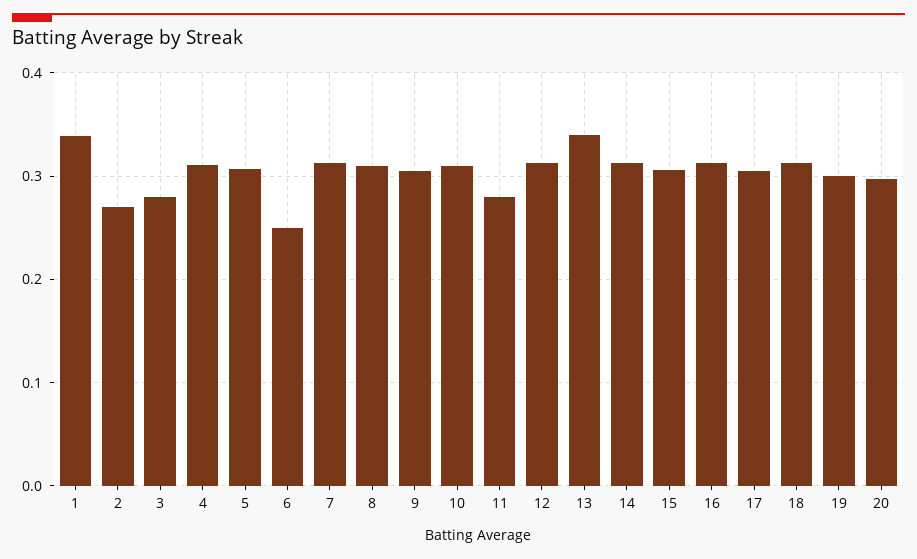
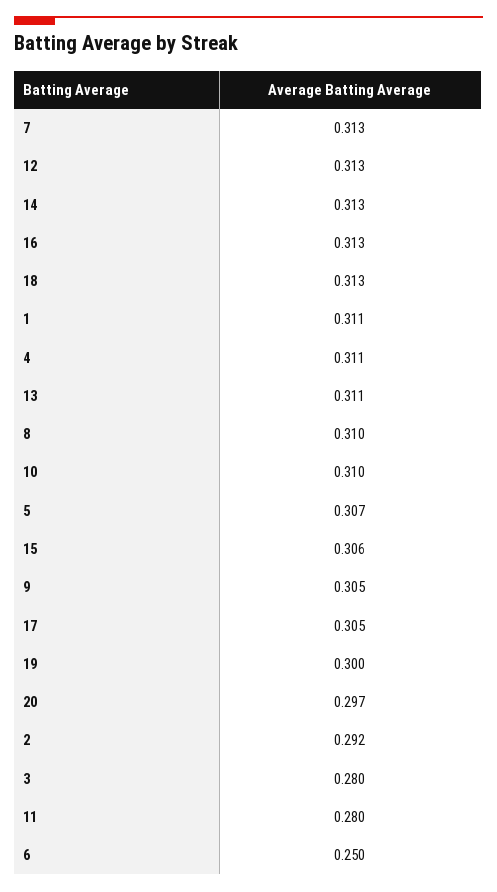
1: 0.34 -> 0.311
2: 0.27 -> 0.292
13: 0.34 -> 0.311

